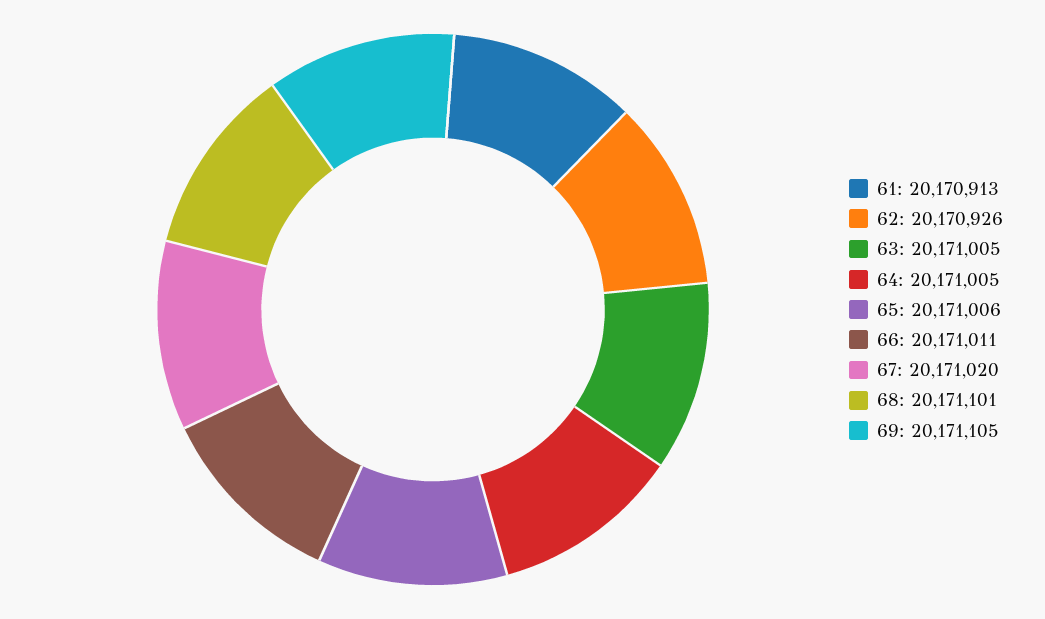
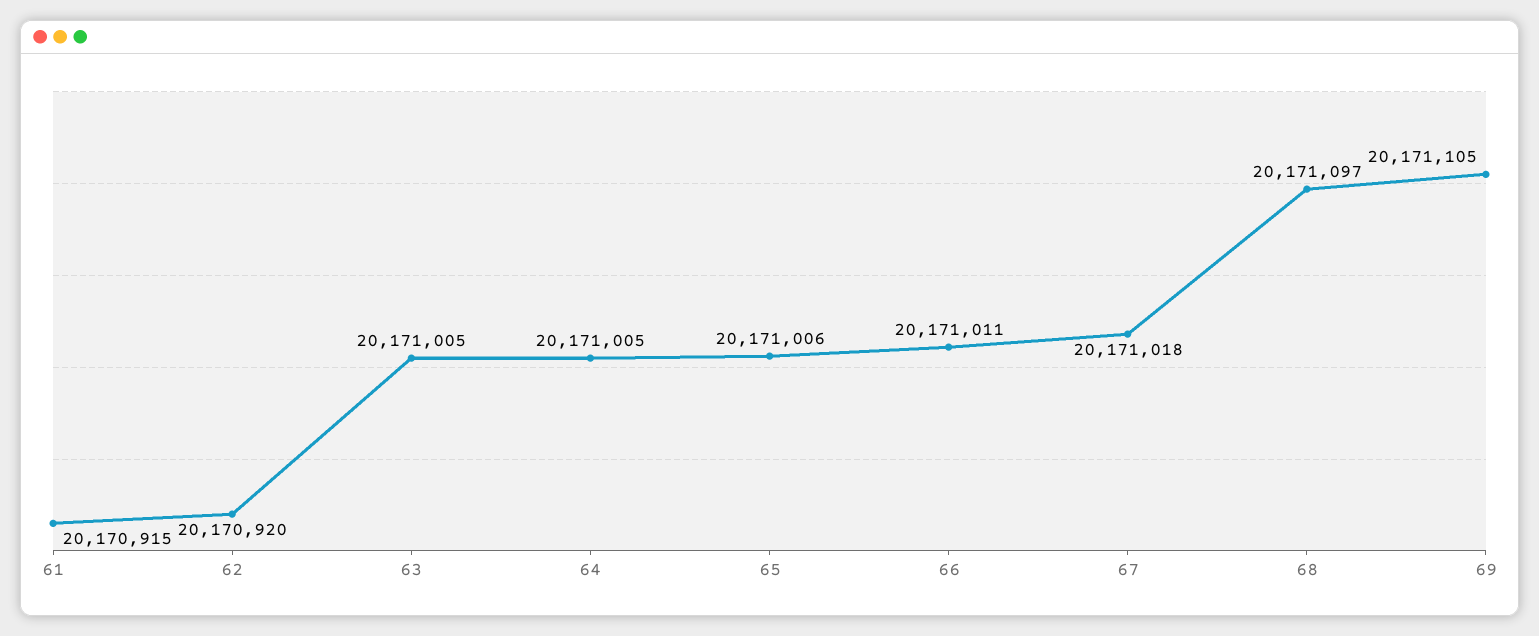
61: 20170913 -> 20170915
62: 20170926 -> 20170920
67: 20171020 -> 20171018
68: 20171101 -> 20171097

